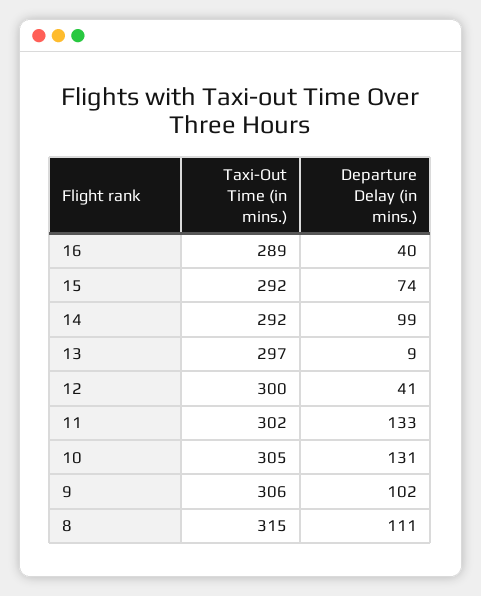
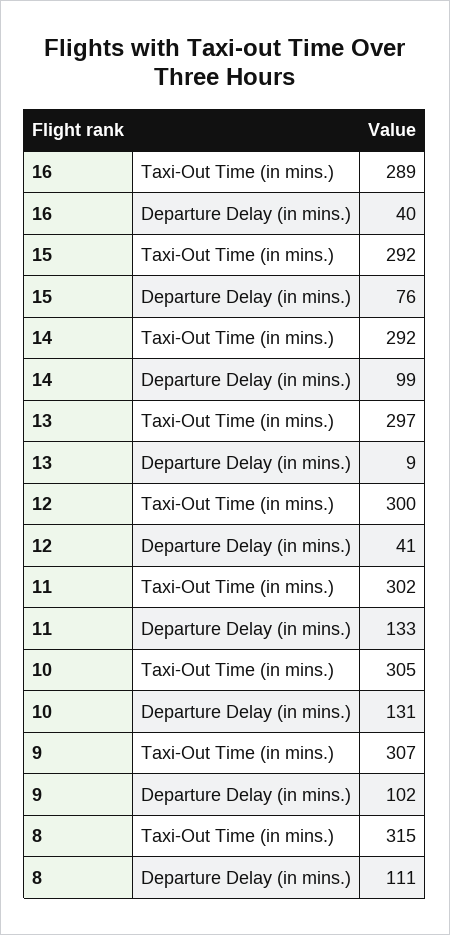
Departure Delay (in mins.), 15: 74 -> 76
Taxi-Out Time (in mins.), 9: 306 -> 307

